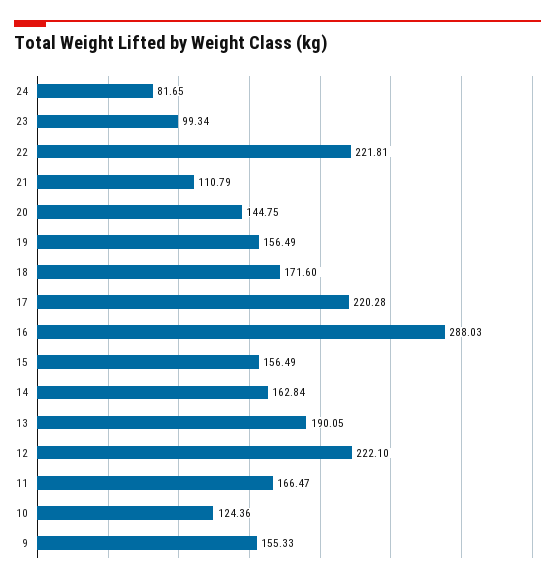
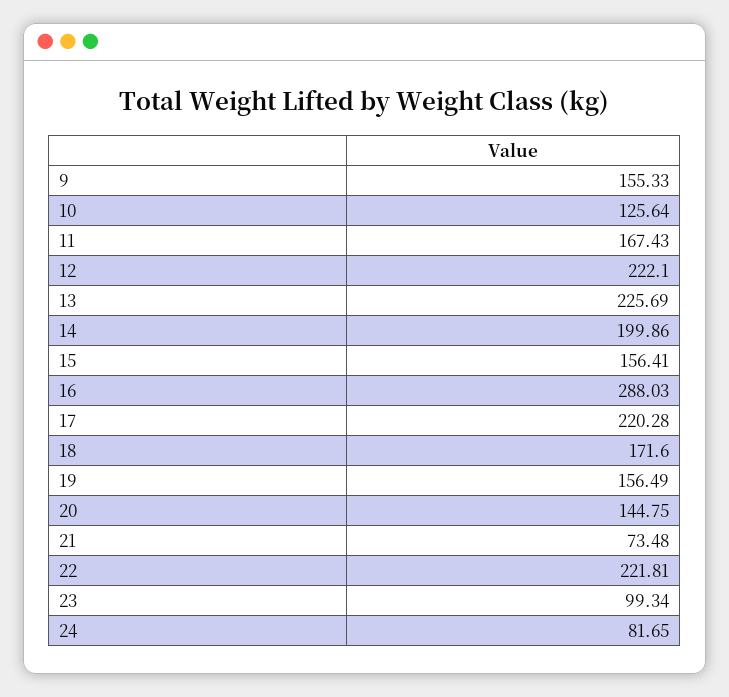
21: 110.79 -> 73.48
15: 156.49 -> 156.41
14: 162.84 -> 199.86
13: 190.05 -> 225.69
11: 166.47 -> 167.43
10: 124.36 -> 125.64

